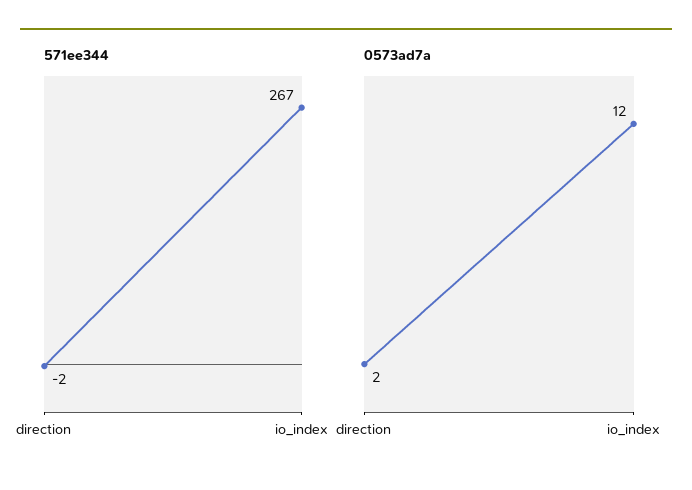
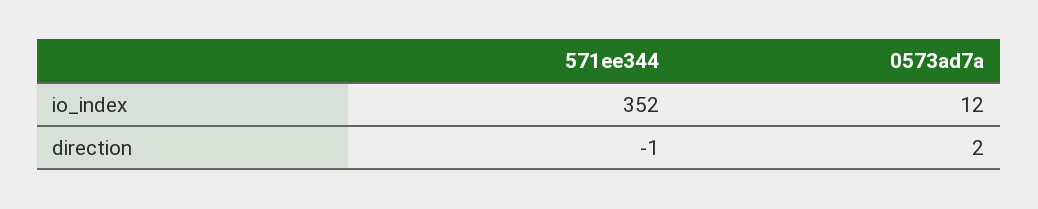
571ee344, direction: -2 -> -1
571ee344, io_index: 267 -> 352

